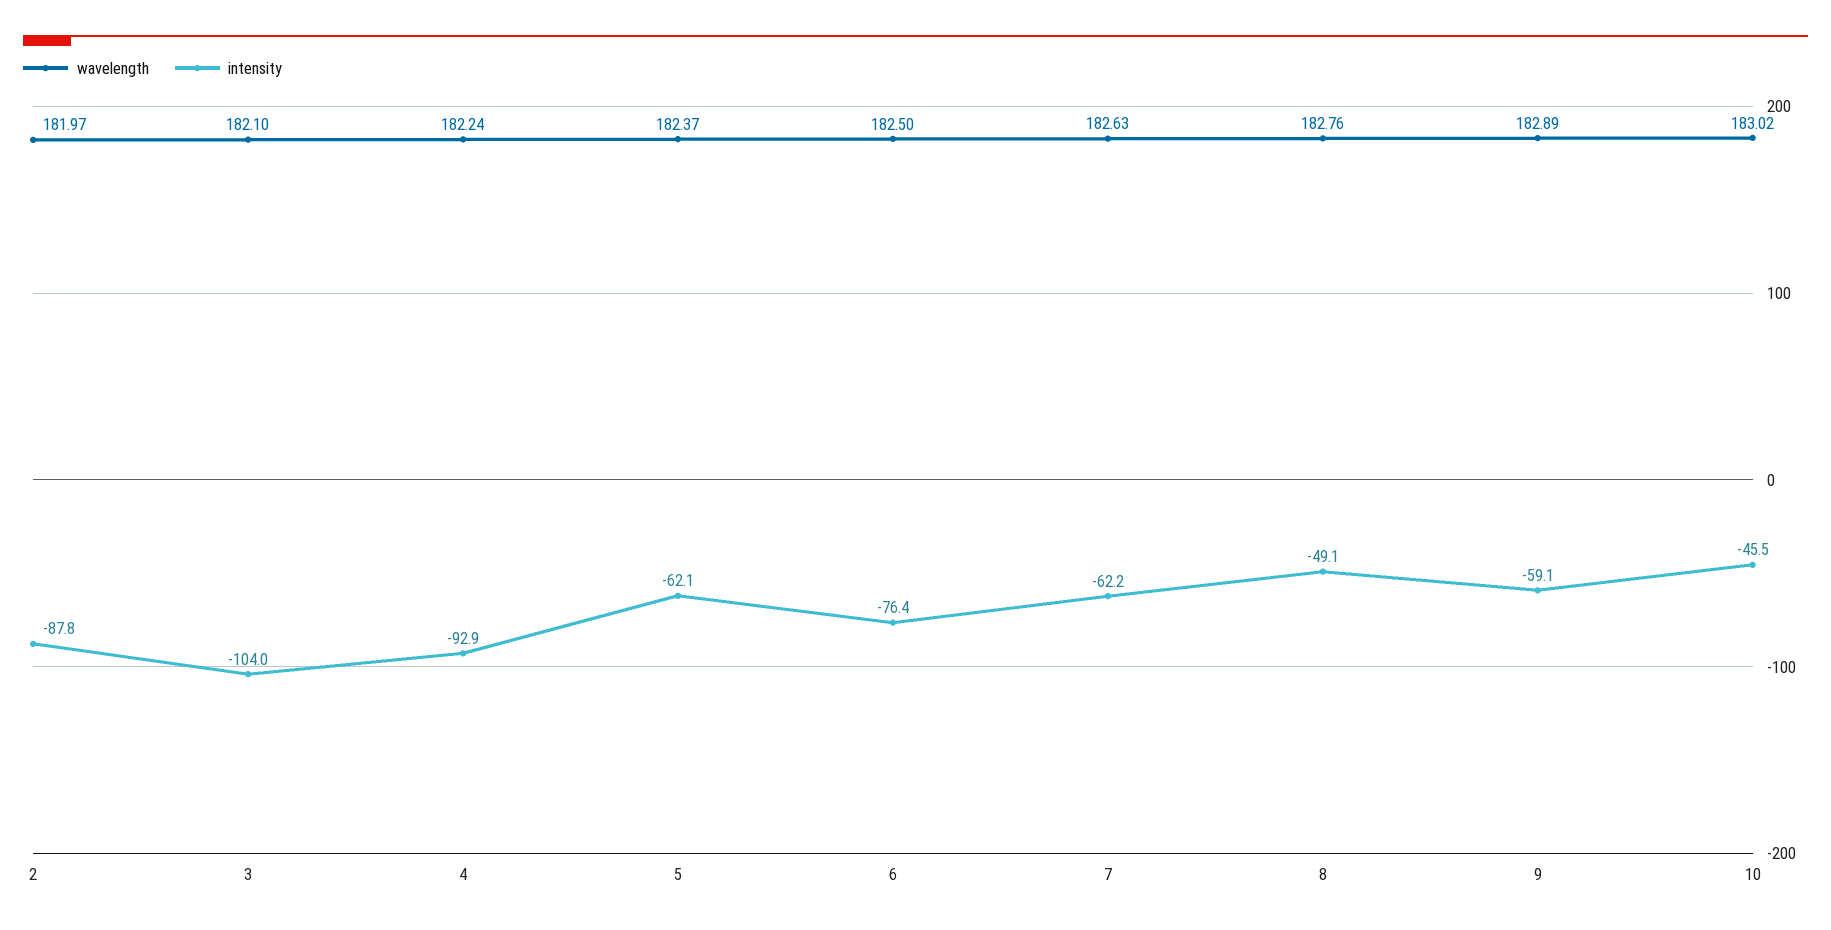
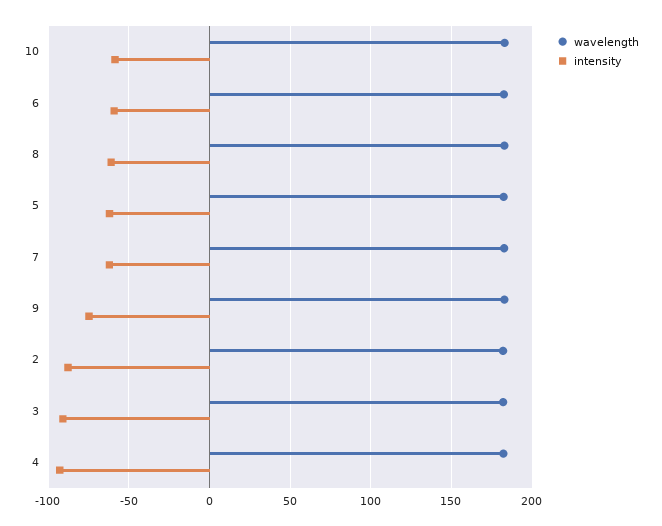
intensity, 3: -104 -> -90
intensity, 6: -76.4 -> -60
intensity, 8: -49.1 -> -60
intensity, 9: -59.1 -> -75
intensity, 10: -45.5 -> -60

